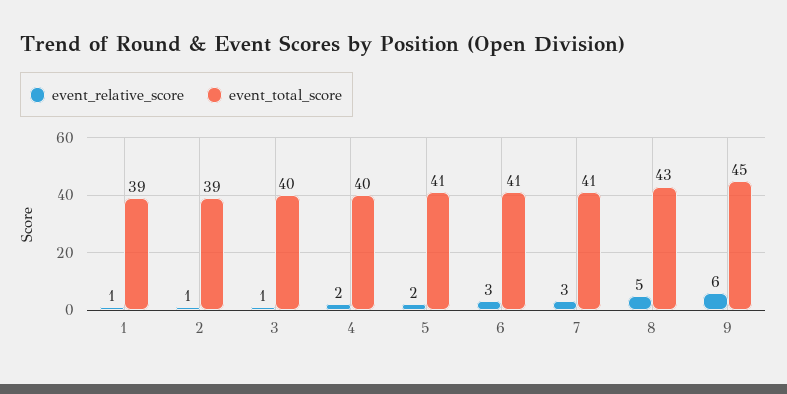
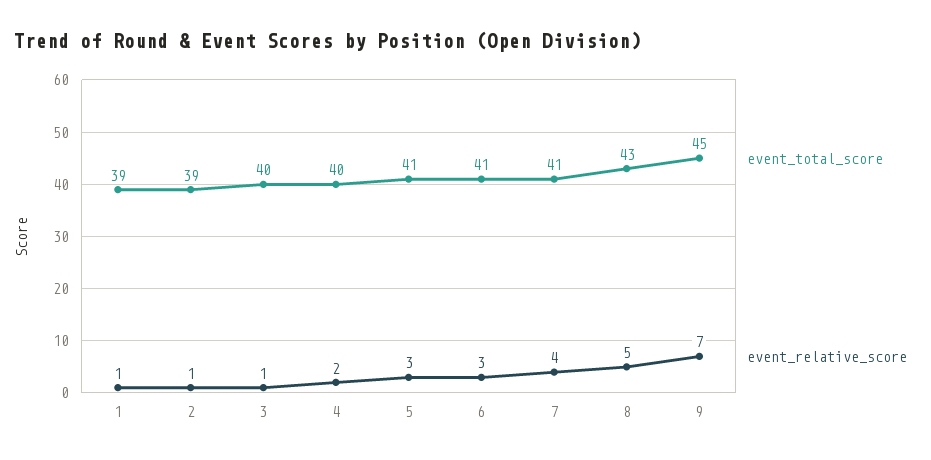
event_relative_score, 5: 2 -> 3
event_relative_score, 7: 3 -> 4
event_relative_score, 9: 6 -> 7

